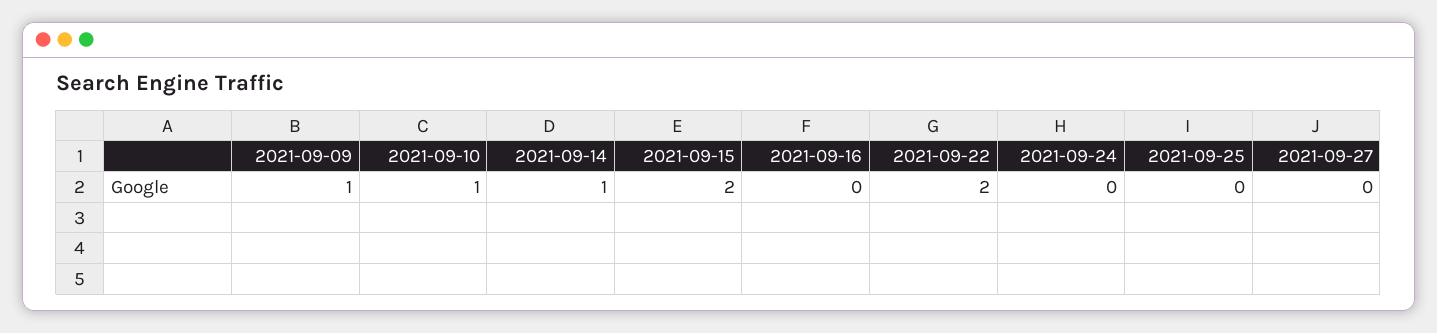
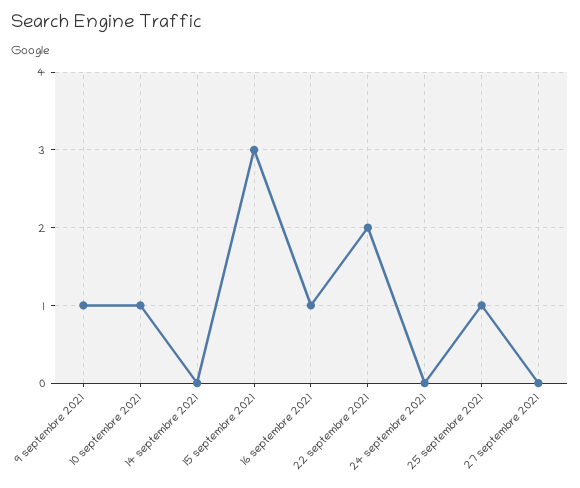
2021-09-14: 1 -> 0
2021-09-15: 2 -> 3
2021-09-16: 0 -> 1
2021-09-25: 0 -> 1

